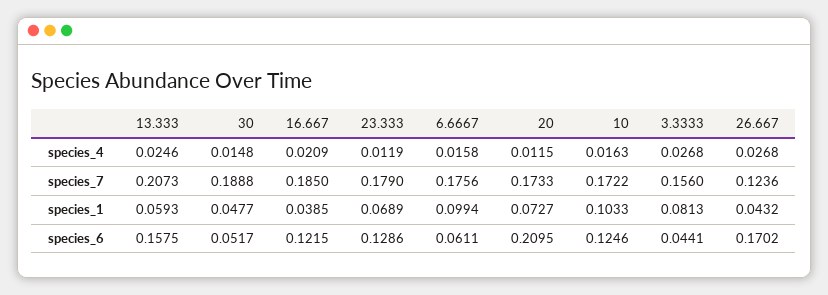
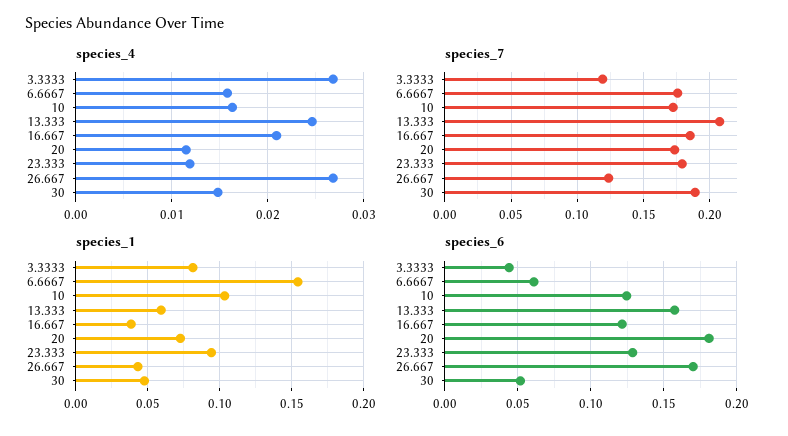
species_7, 3.3333: 0.156 -> 0.12
species_1, 23.333: 0.0689 -> 0.095
species_1, 6.6667: 0.0994 -> 0.155
species_6, 20: 0.2095 -> 0.18

